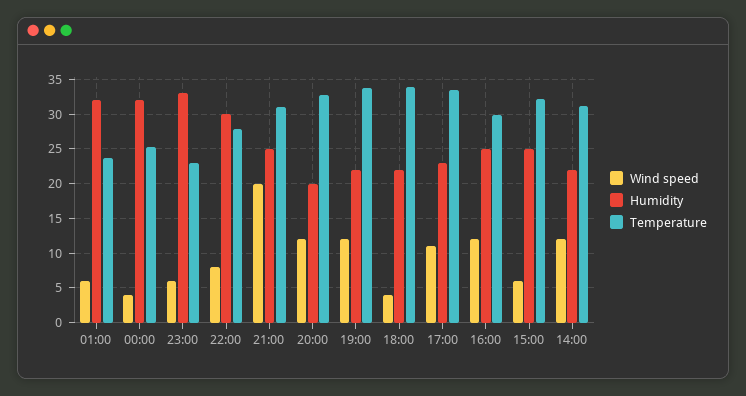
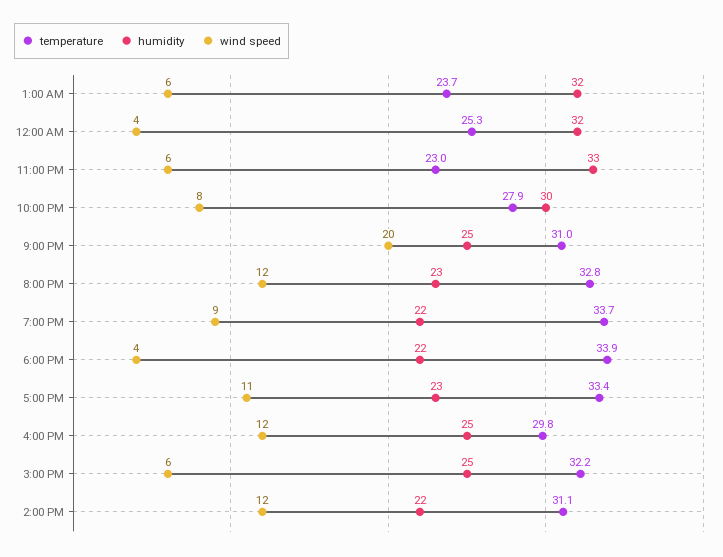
Humidity, 20:00: 20 -> 23
Wind speed, 19:00: 12 -> 9

